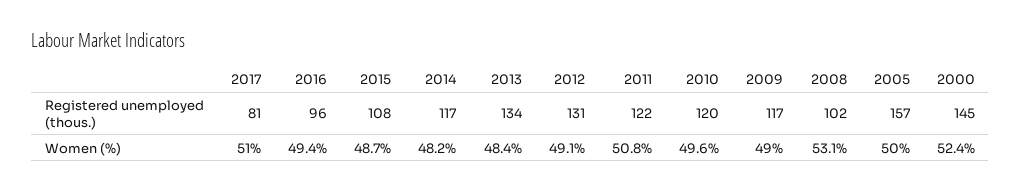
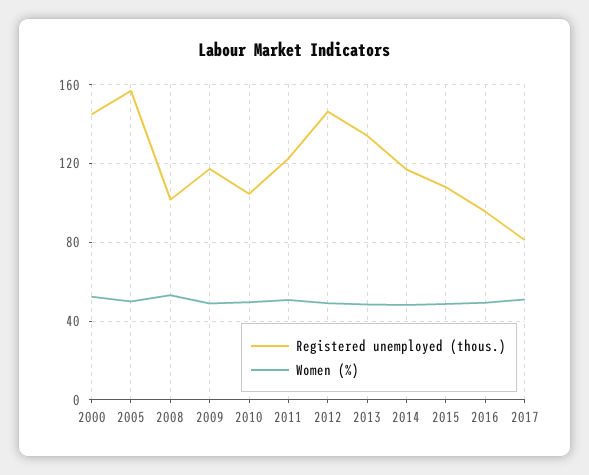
Registered unemployed (thous.), 2012: 131 -> 145
Registered unemployed (thous.), 2010: 120 -> 105

